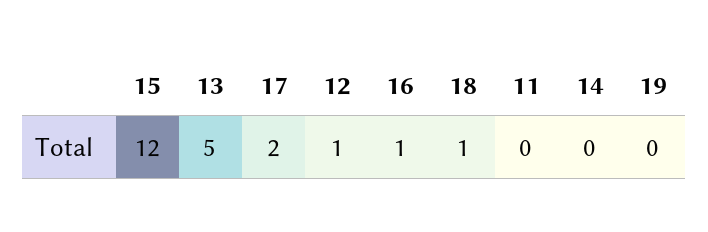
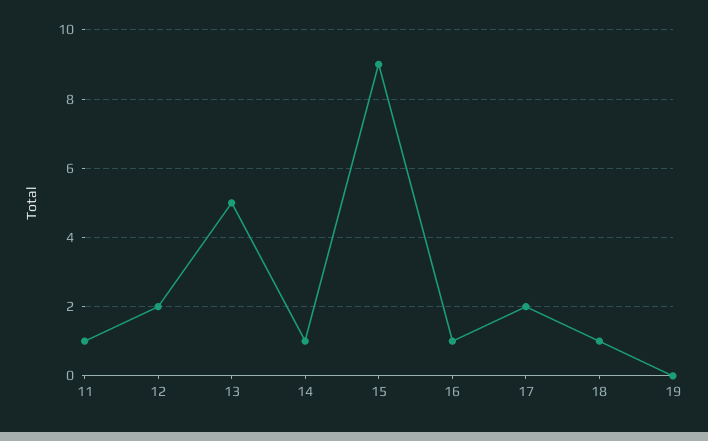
15: 12 -> 9
12: 1 -> 2
11: 0 -> 1
14: 0 -> 1

